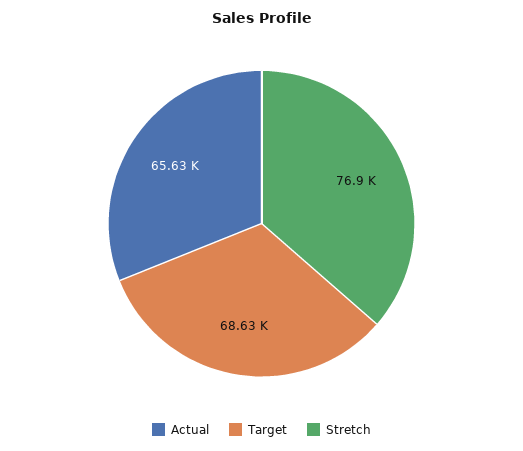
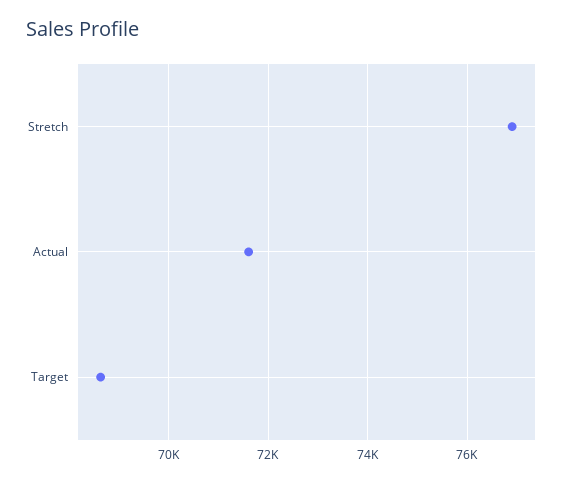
Actual: 65630 -> 71600

